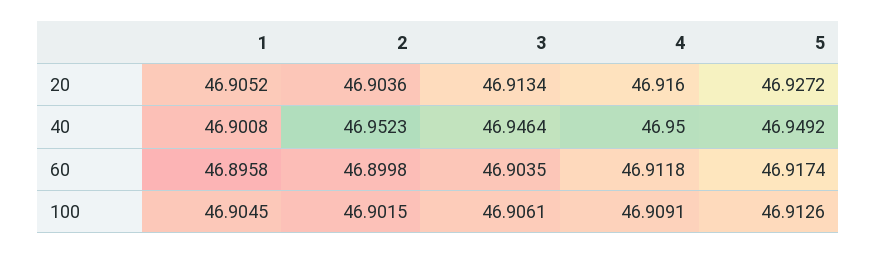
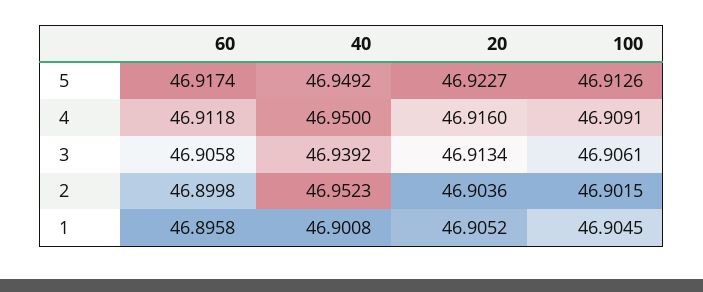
5, 20: 46.9272 -> 46.9227
3, 40: 46.9464 -> 46.9392
3, 60: 46.9035 -> 46.9058

